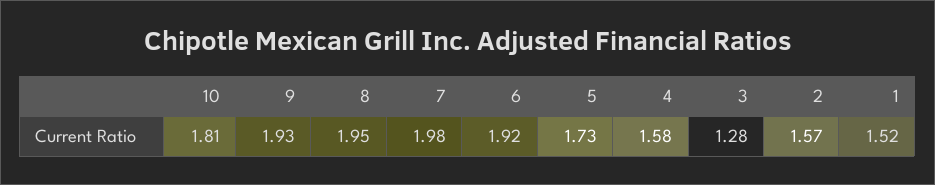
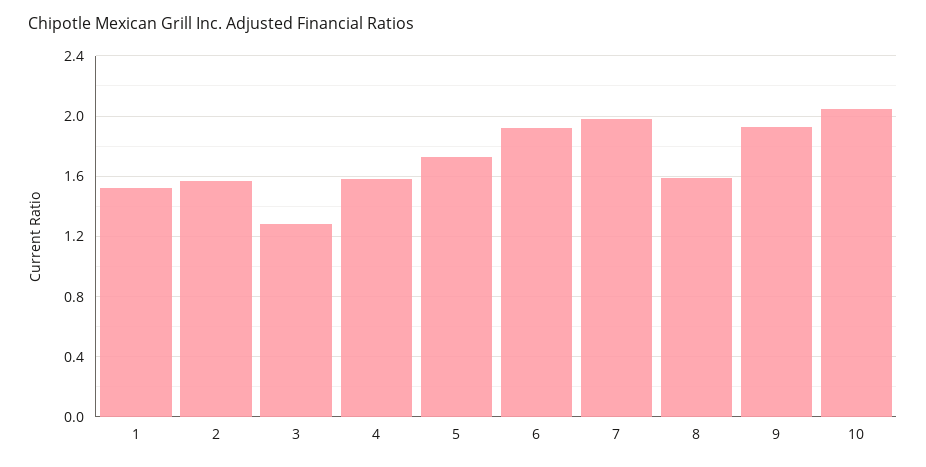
10: 1.81 -> 2.05
8: 1.95 -> 1.6

